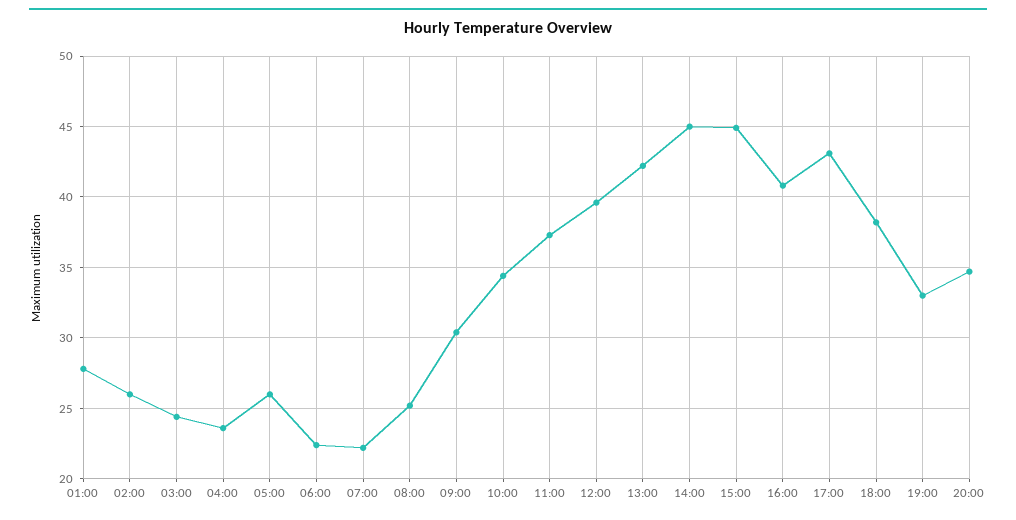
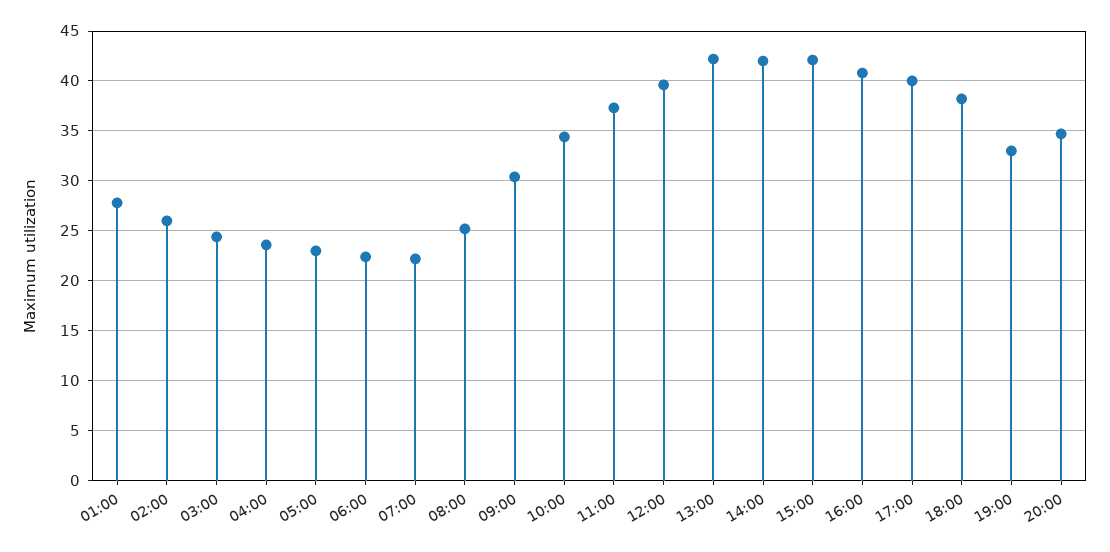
05:00: 26 -> 23
14:00: 45 -> 42
15:00: 45 -> 42
17:00: 43 -> 40

